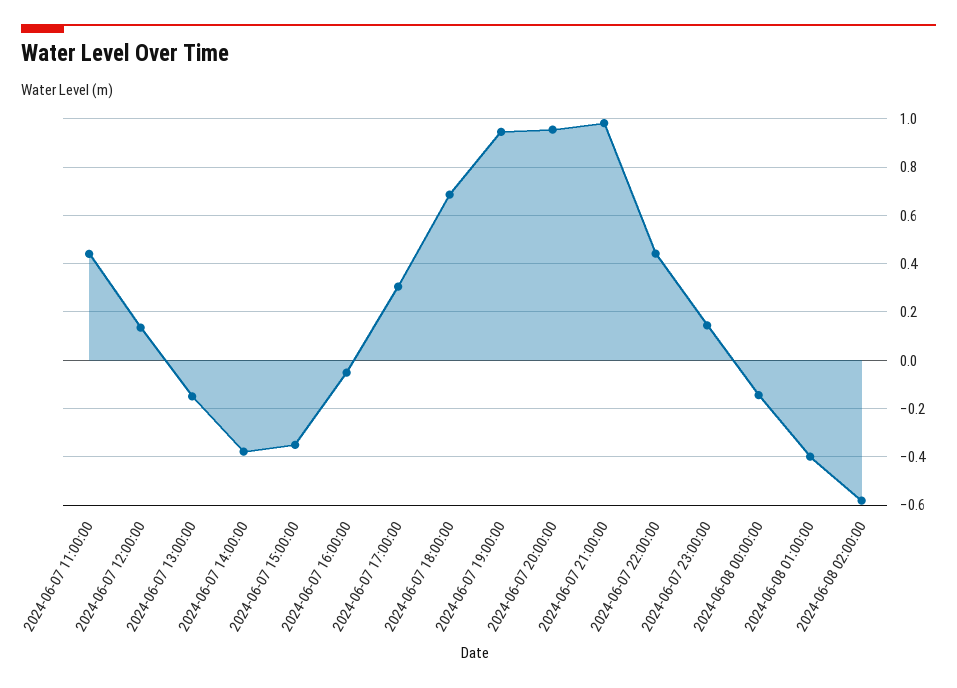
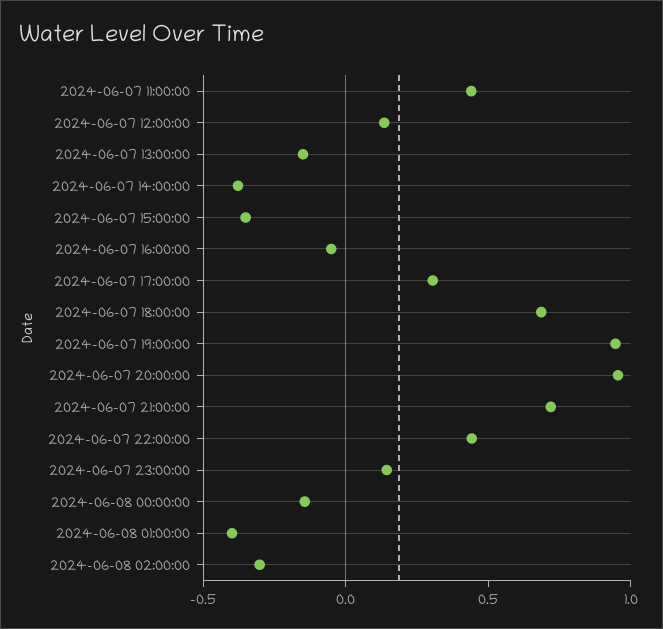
2024-06-07 21:00:00: 0.975 -> 0.7
2024-06-08 02:00:00: -0.575 -> -0.3

